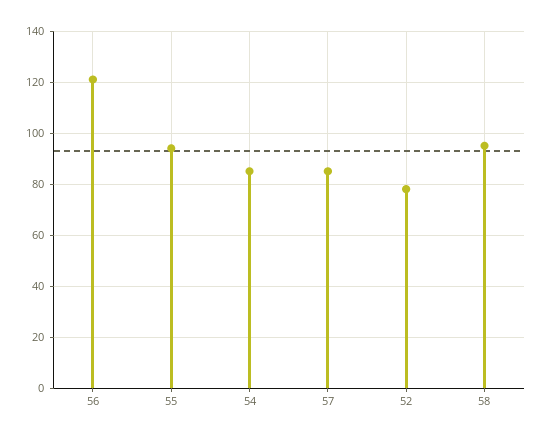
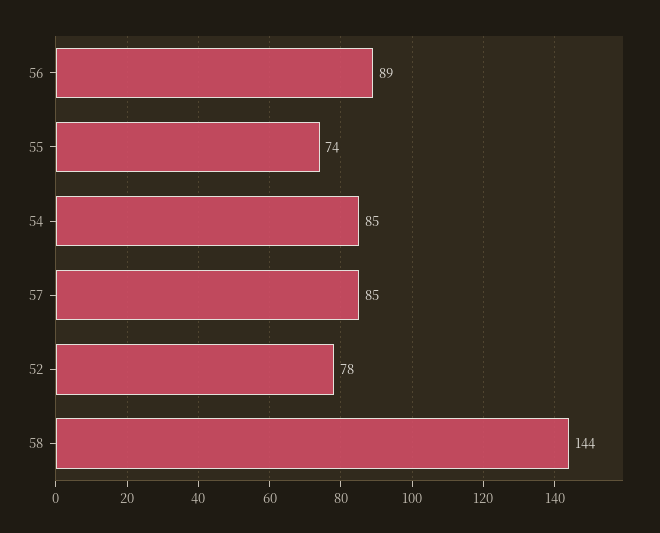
56: 120 -> 89
55: 95 -> 74
58: 95 -> 144

